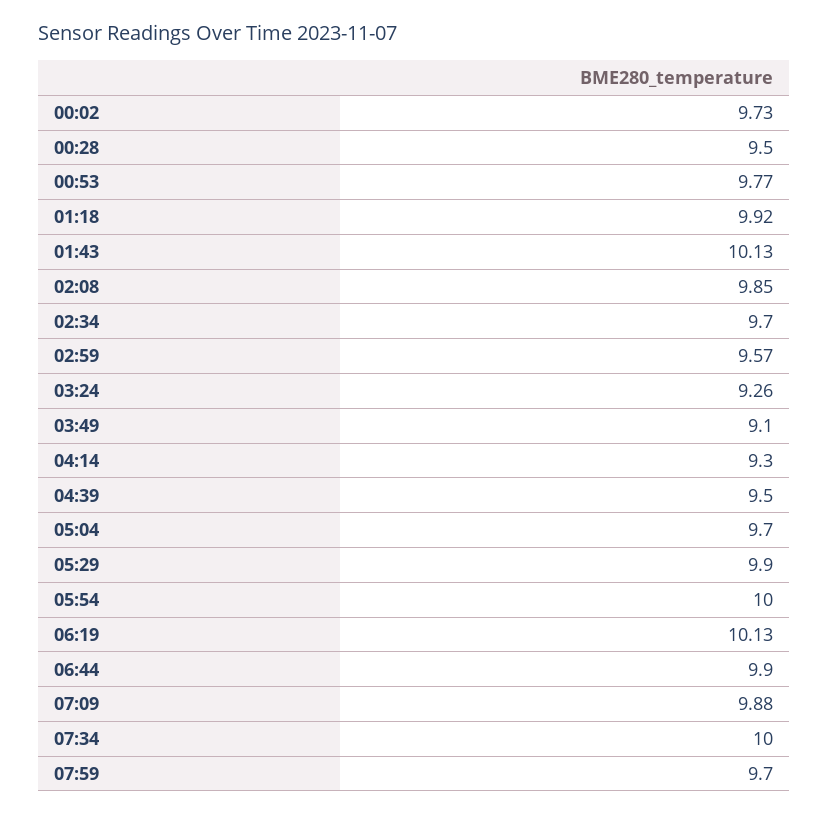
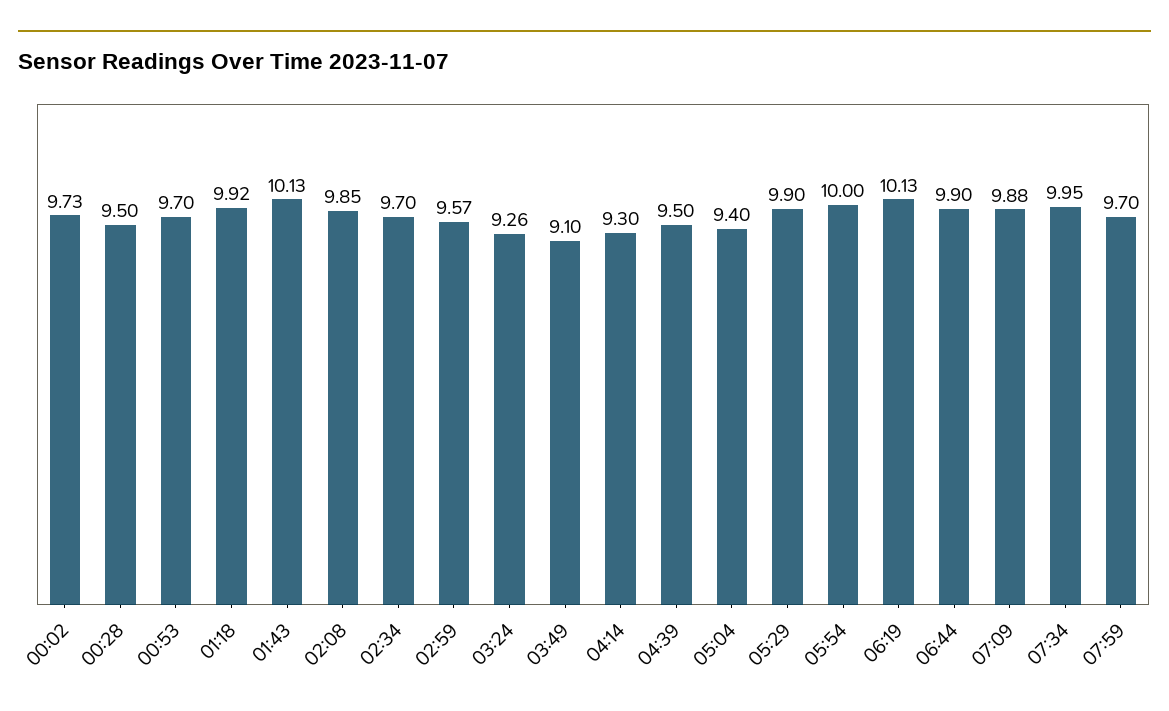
00:53: 9.77 -> 9.7
05:04: 9.7 -> 9.4
07:34: 10 -> 9.95

